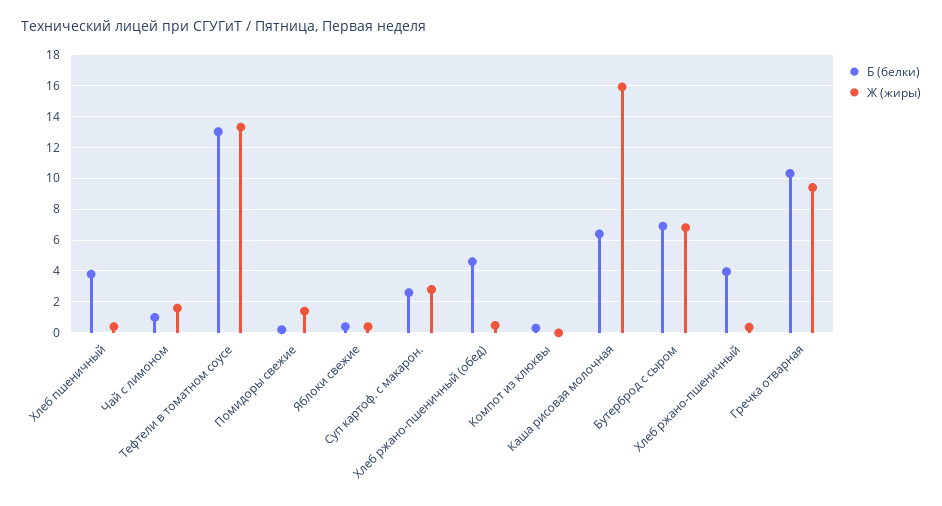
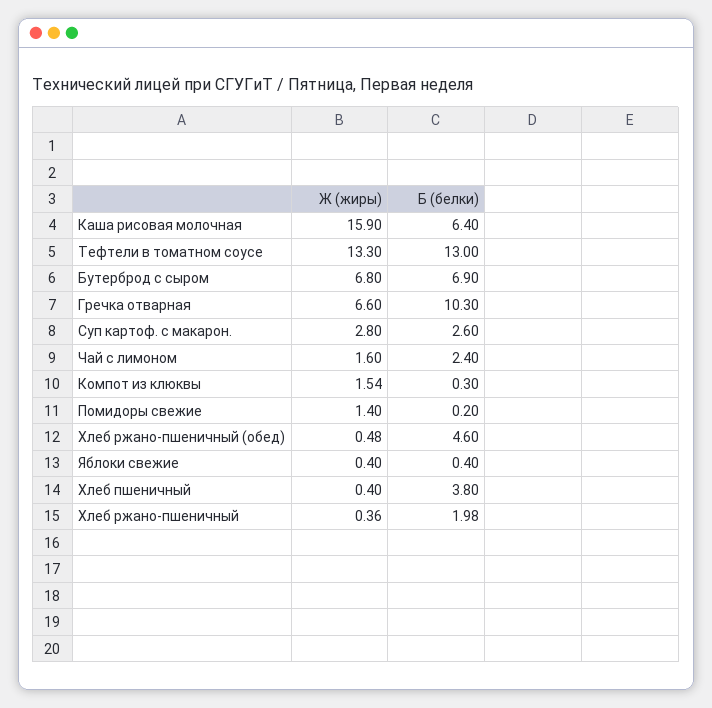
Б (белки), Чай с лимоном: 1 -> 2.4
Ж (жиры), Компот из клюквы: 0 -> 1.54
Б (белки), Хлеб ржано-пшеничный: 4 -> 1.98
Ж (жиры), Гречка отварная: 9.5 -> 6.6

